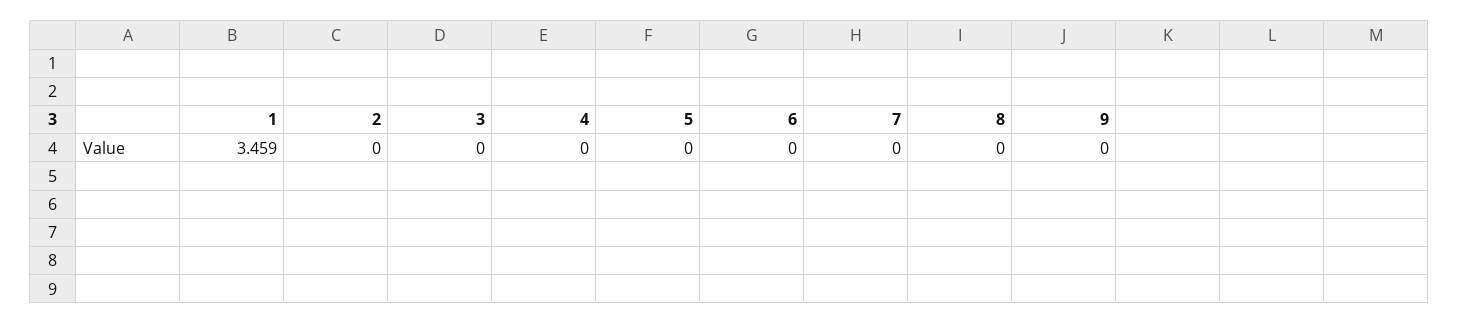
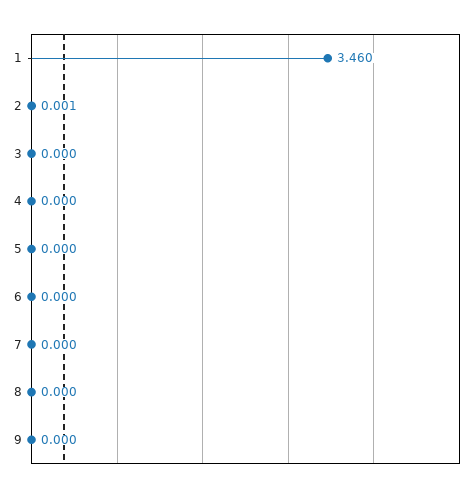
1: 3.459 -> 3.46
2: 0 -> 0.001

